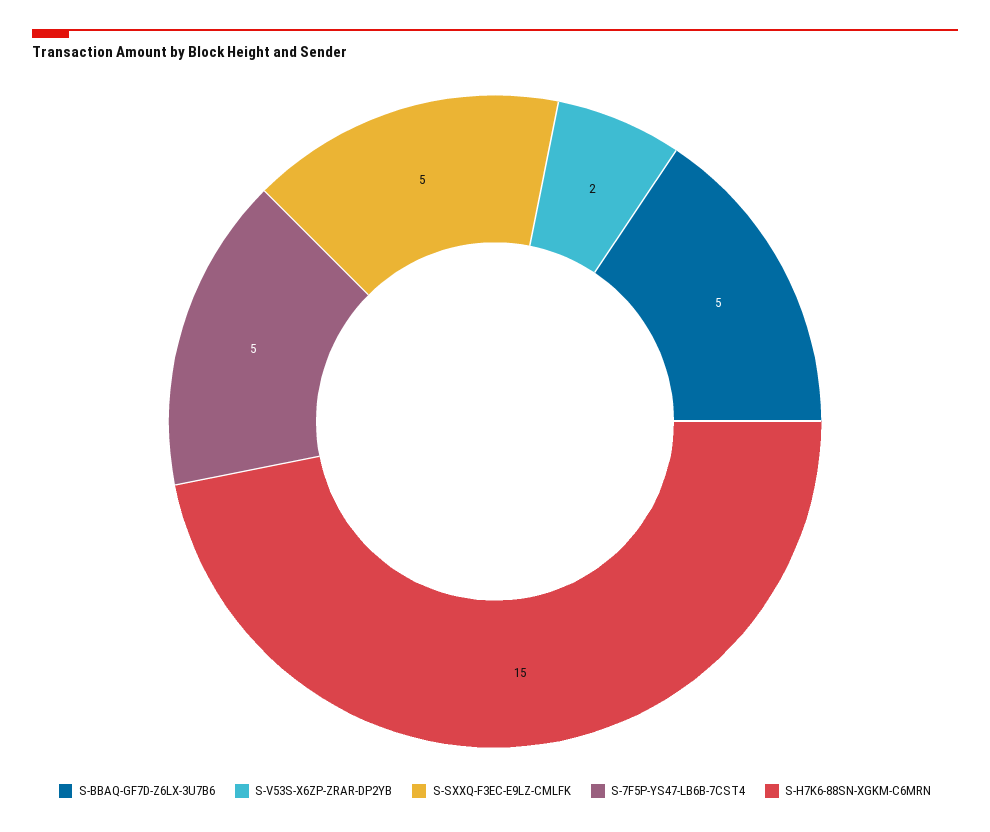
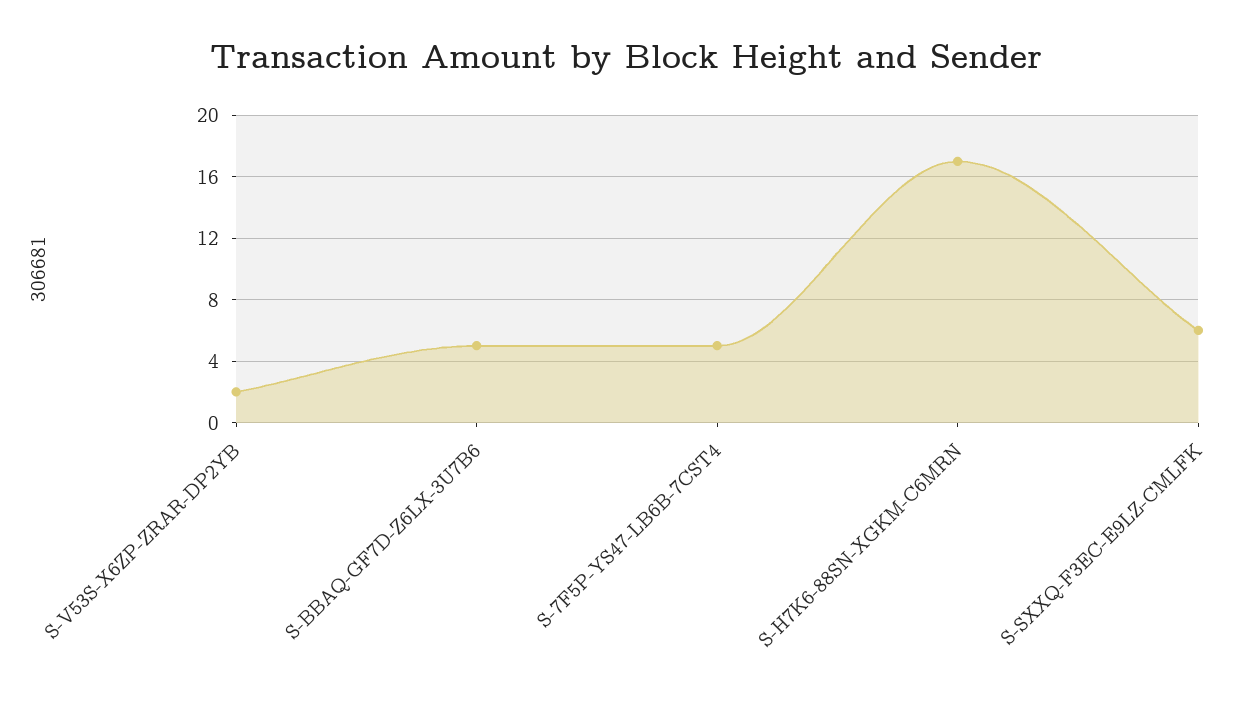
S-SXXQ-F3EC-E9LZ-CMLFK: 5 -> 6
S-H7K6-88SN-XGKM-C6MRN: 15 -> 17

